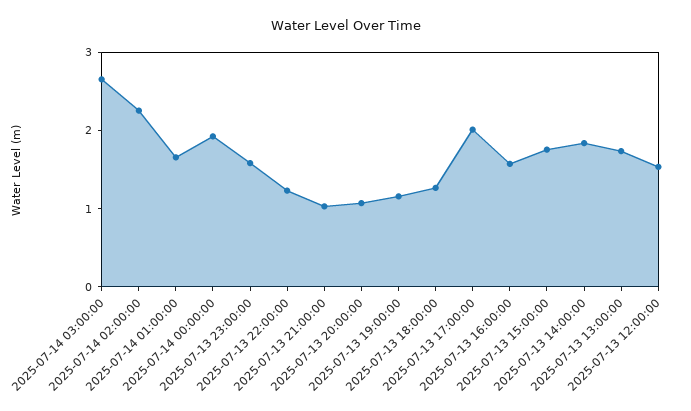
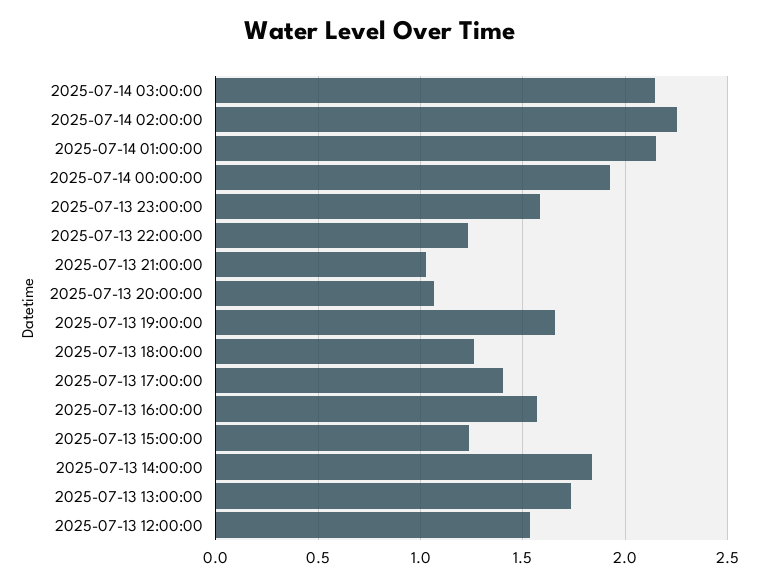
2025-07-14 03:00:00: 2.6 -> 2.15
2025-07-14 01:00:00: 1.6 -> 2.15
2025-07-13 19:00:00: 1.2 -> 1.65
2025-07-13 17:00:00: 2 -> 1.4
2025-07-13 15:00:00: 1.8 -> 1.25

